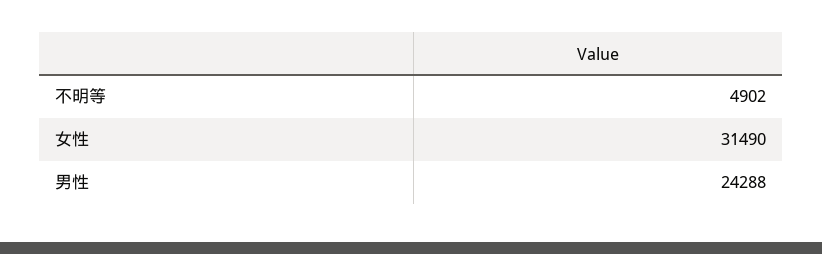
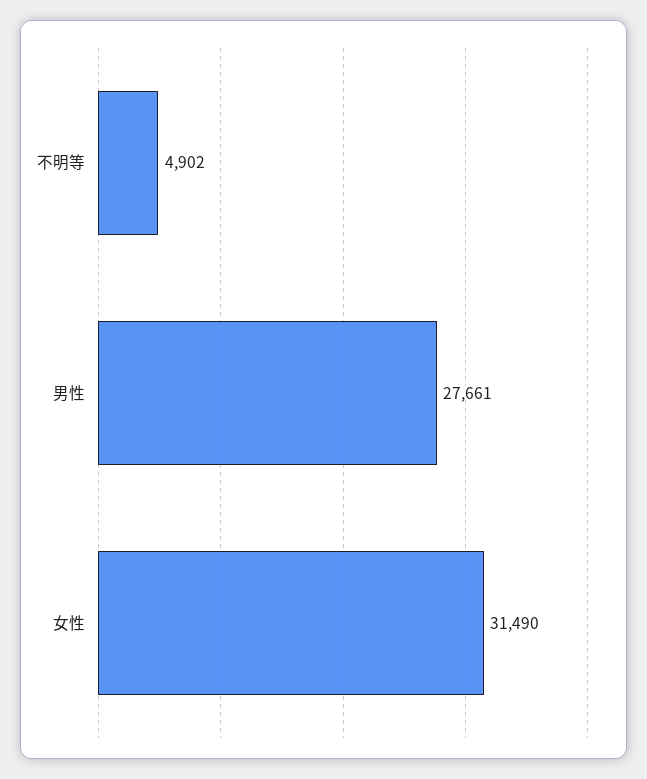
男性: 24288 -> 27661

